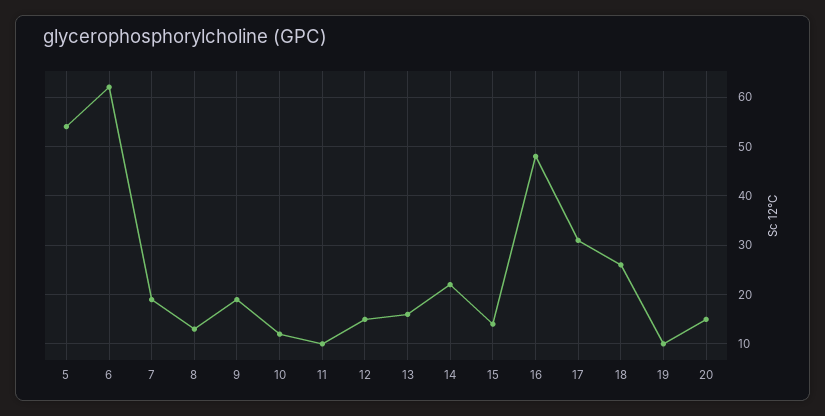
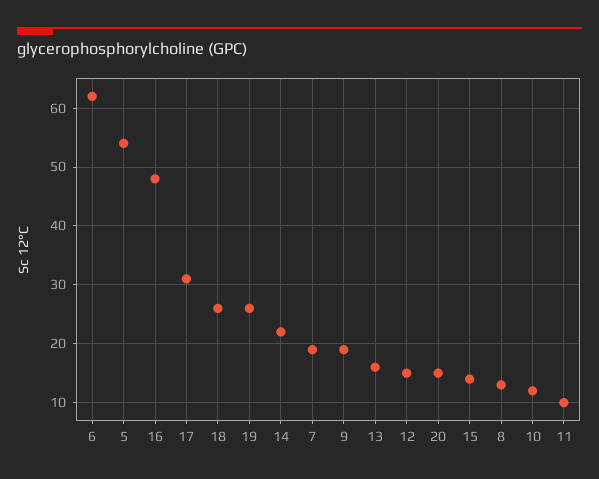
19: 10 -> 25

